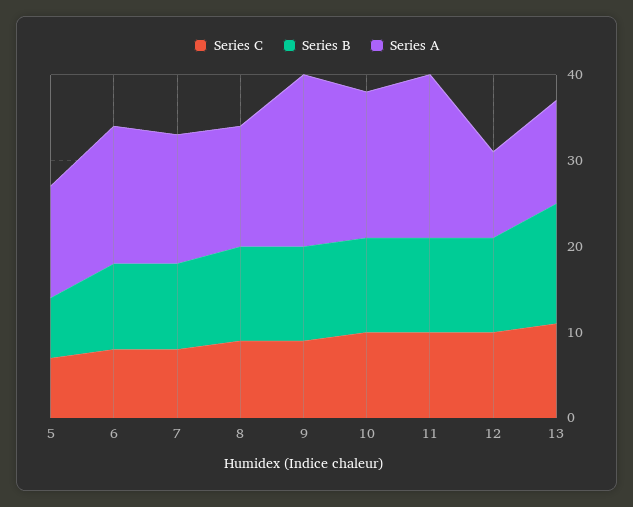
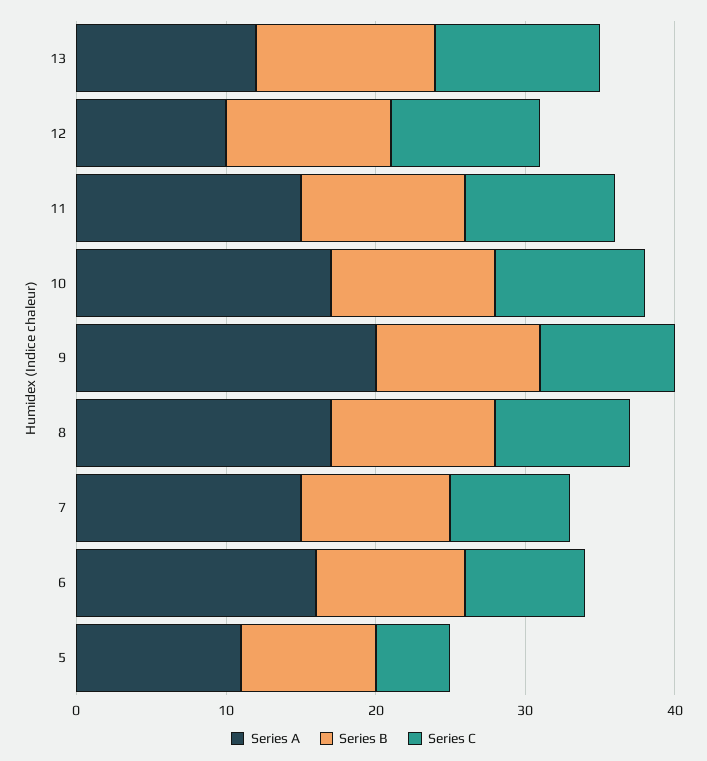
Series C, 5: 7 -> 5
Series B, 5: 7 -> 9
Series A, 5: 13 -> 11
Series A, 8: 14 -> 17
Series A, 11: 19 -> 15
Series B, 13: 14 -> 12

